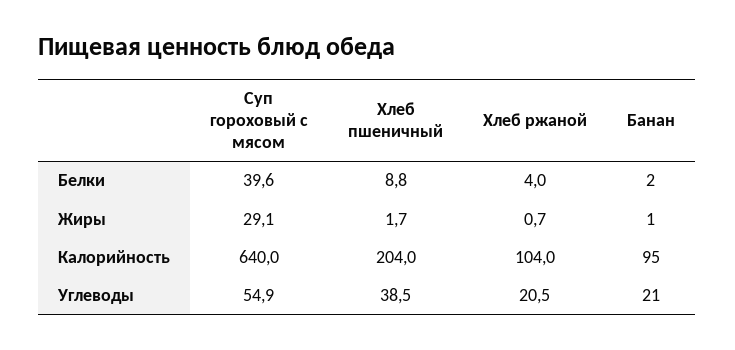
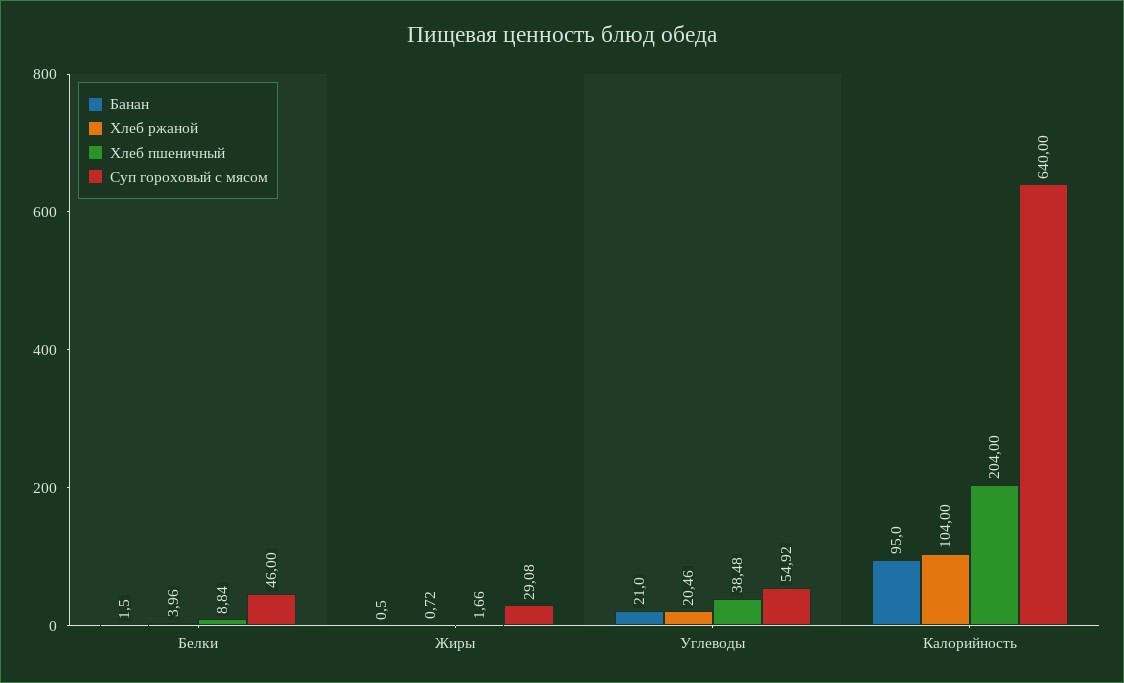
Суп гороховый с мясом, Белки: 39.6 -> 46

